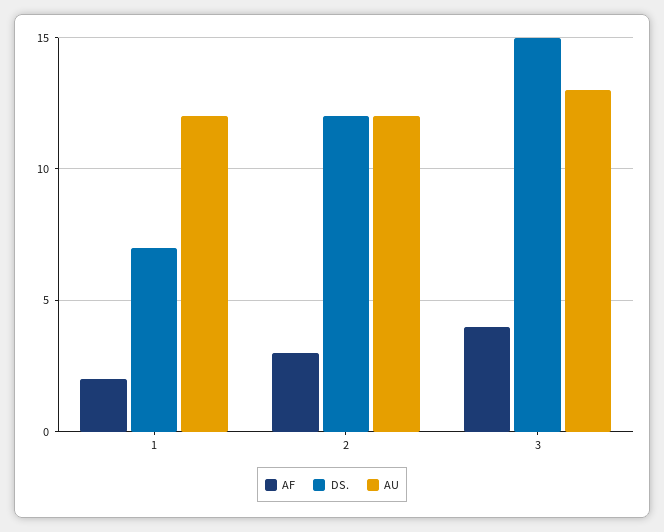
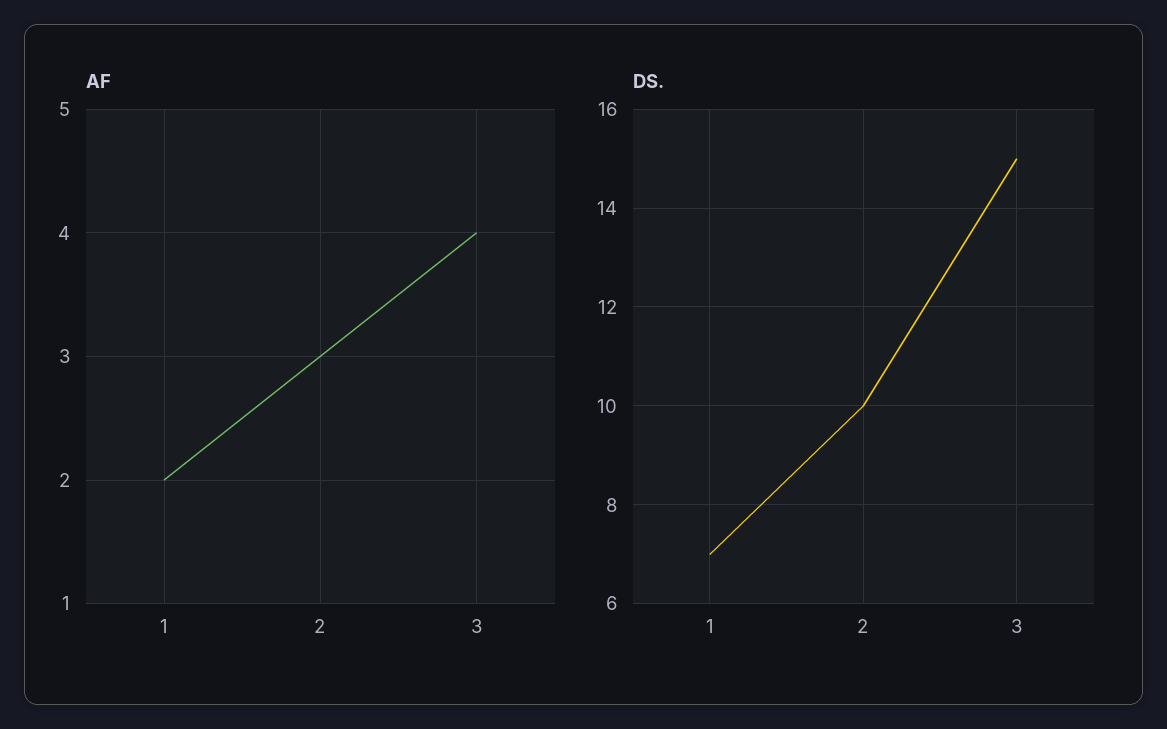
AU, 1: 12 -> none
DS., 2: 12 -> 10
AU, 2: 12 -> none
AU, 3: 13 -> none

